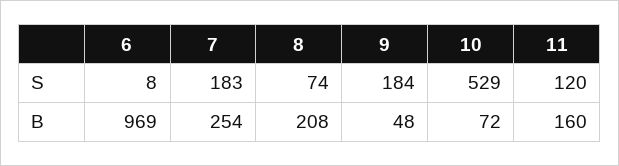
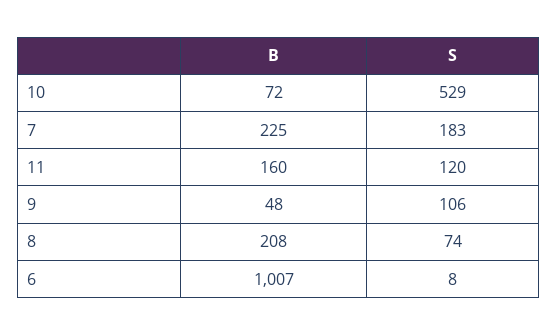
9, S: 184 -> 106
6, B: 969 -> 1007
7, B: 254 -> 225

